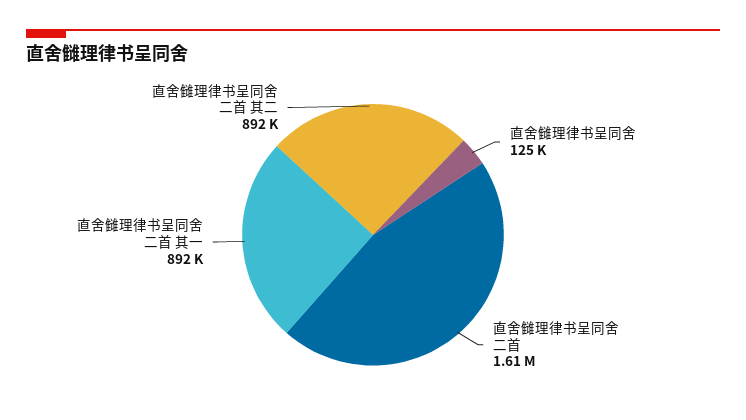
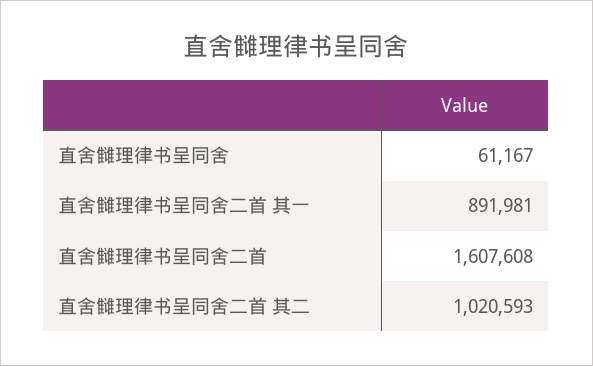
直舍雠理律书呈同舍: 125000 -> 61167
直舍雠理律书呈同舍二首 其二: 892000 -> 1020593

